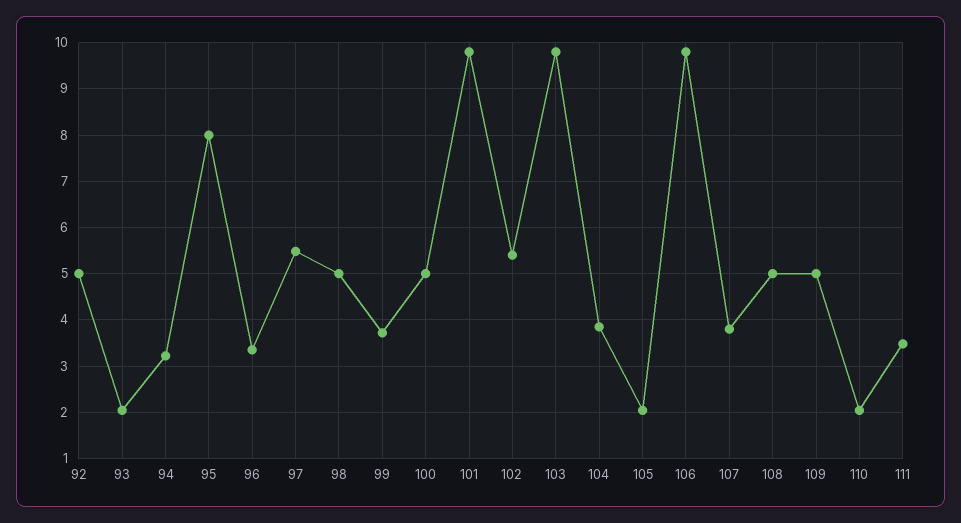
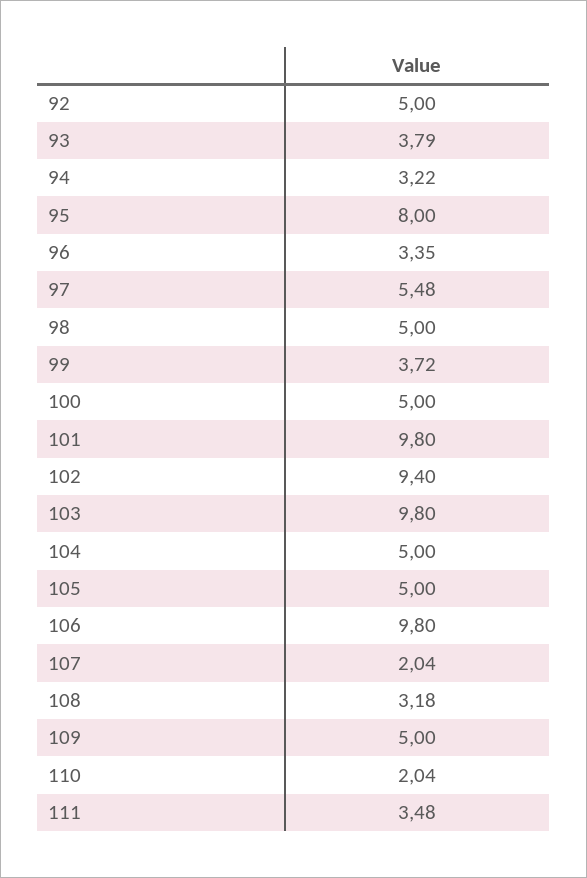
93: 2 -> 3.79
102: 5.4 -> 9.4
104: 3.8 -> 5
105: 2 -> 5
107: 3.8 -> 2.04
108: 5 -> 3.18

